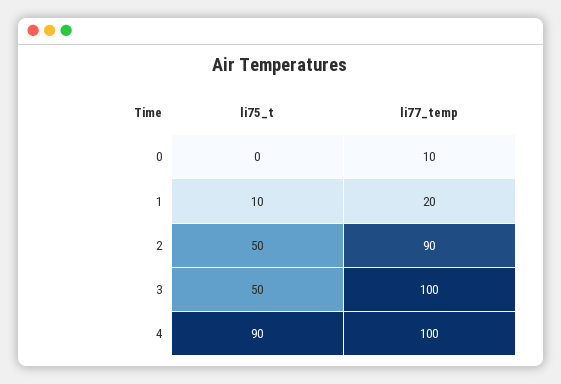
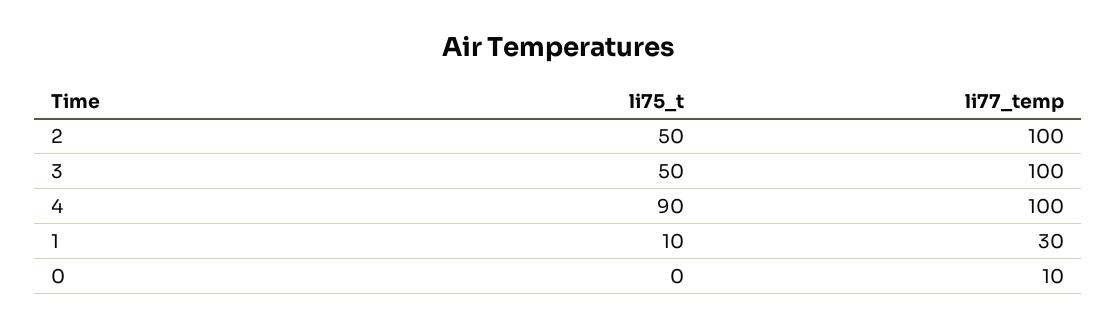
li77_temp, 1: 20 -> 30
li77_temp, 2: 90 -> 100

